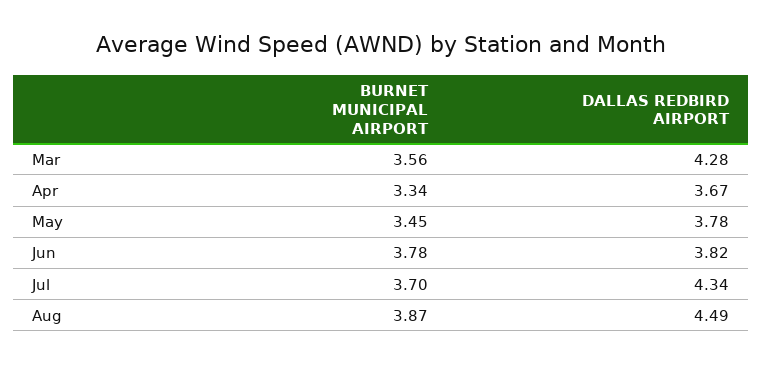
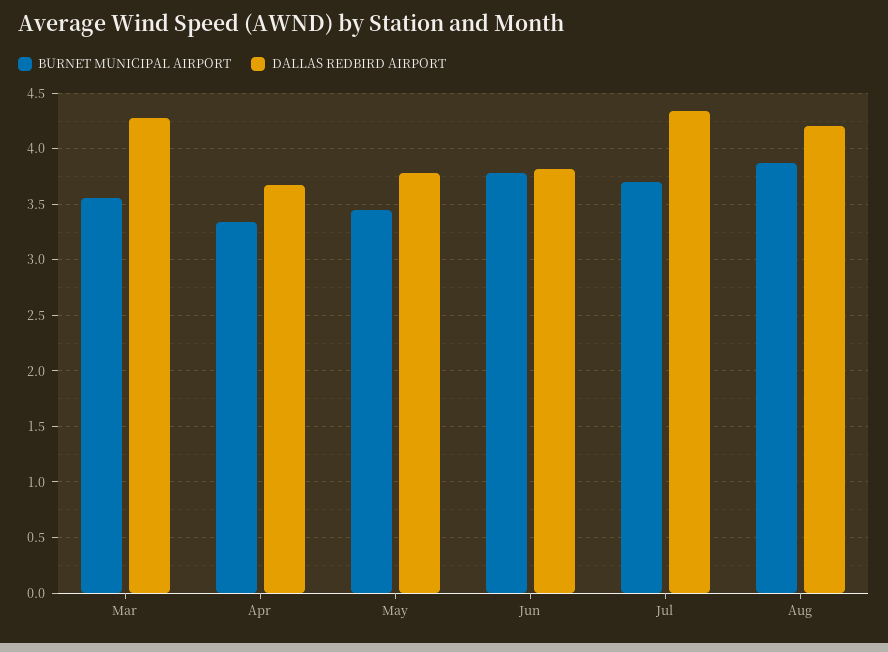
DALLAS REDBIRD AIRPORT, Aug: 4.49 -> 4.2

